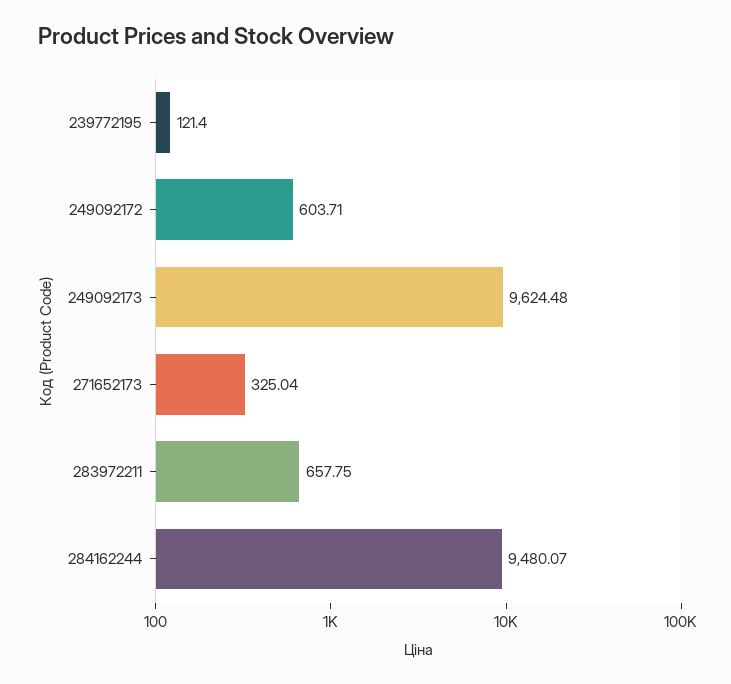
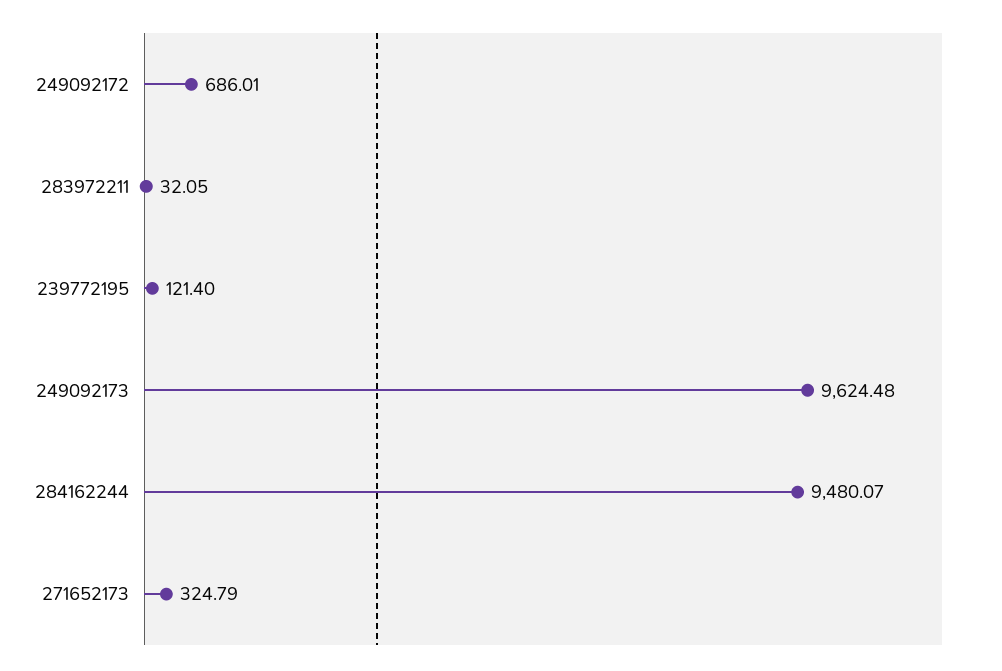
249092172: 603.71 -> 686.01
271652173: 325.04 -> 324.79
283972211: 657.75 -> 32.05

